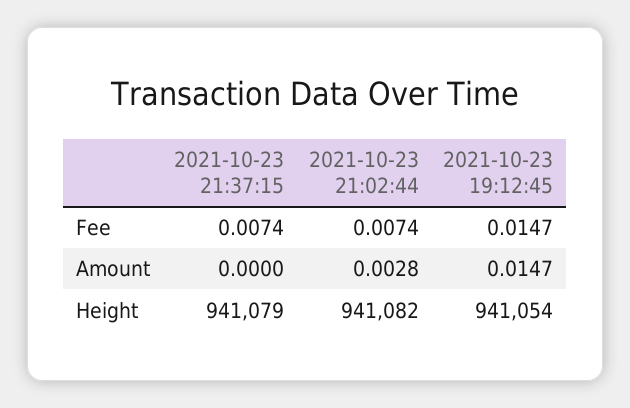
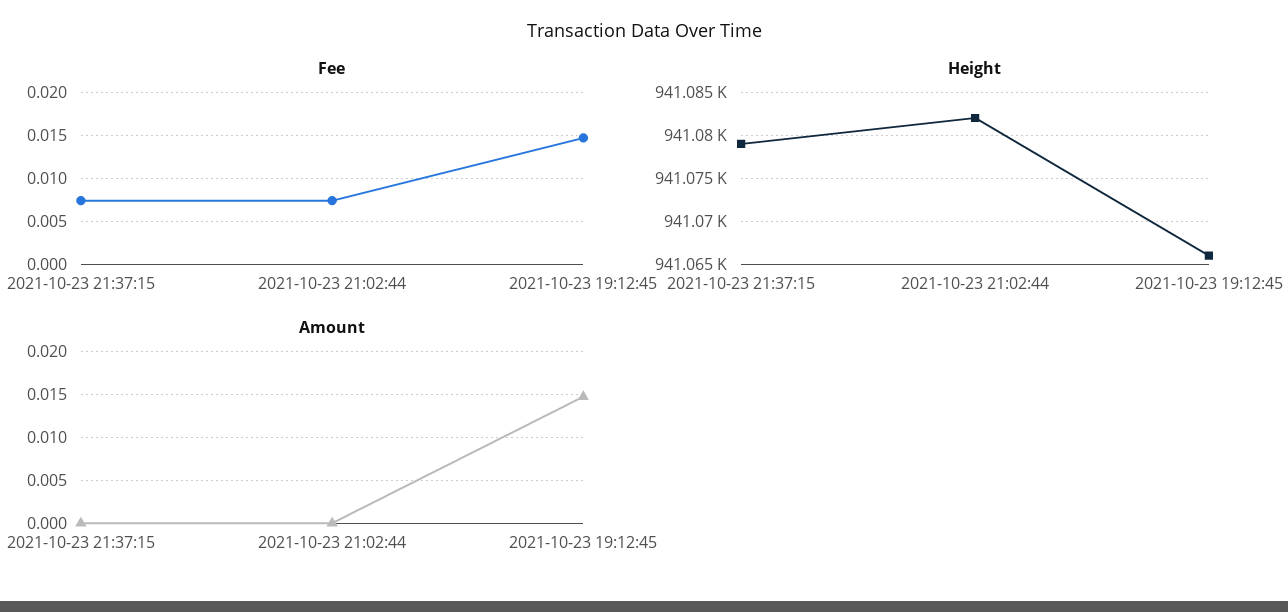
Amount, 2021-10-23 21:02:44: 0.0028 -> 0
Height, 2021-10-23 19:12:45: 941054 -> 941066

